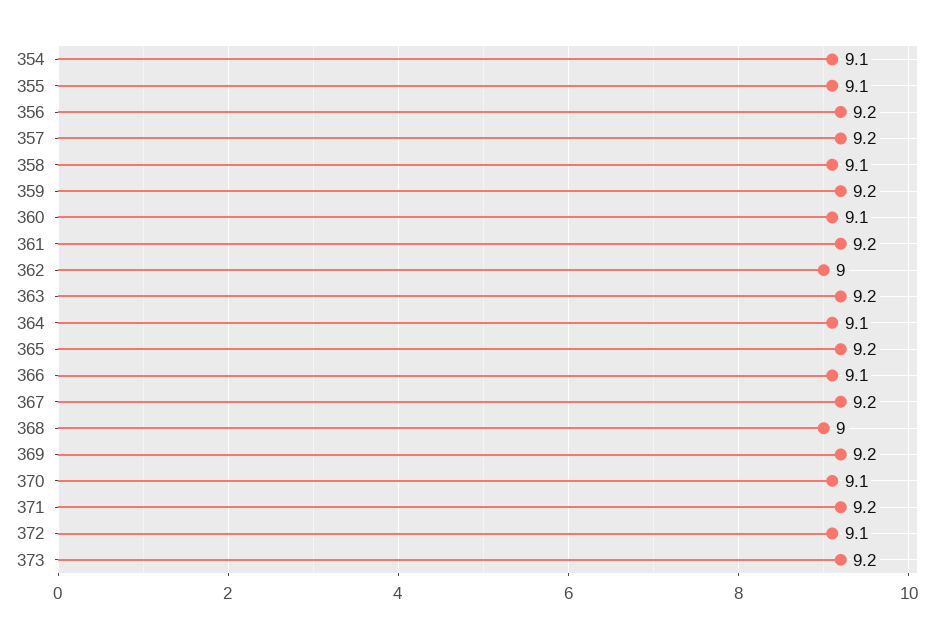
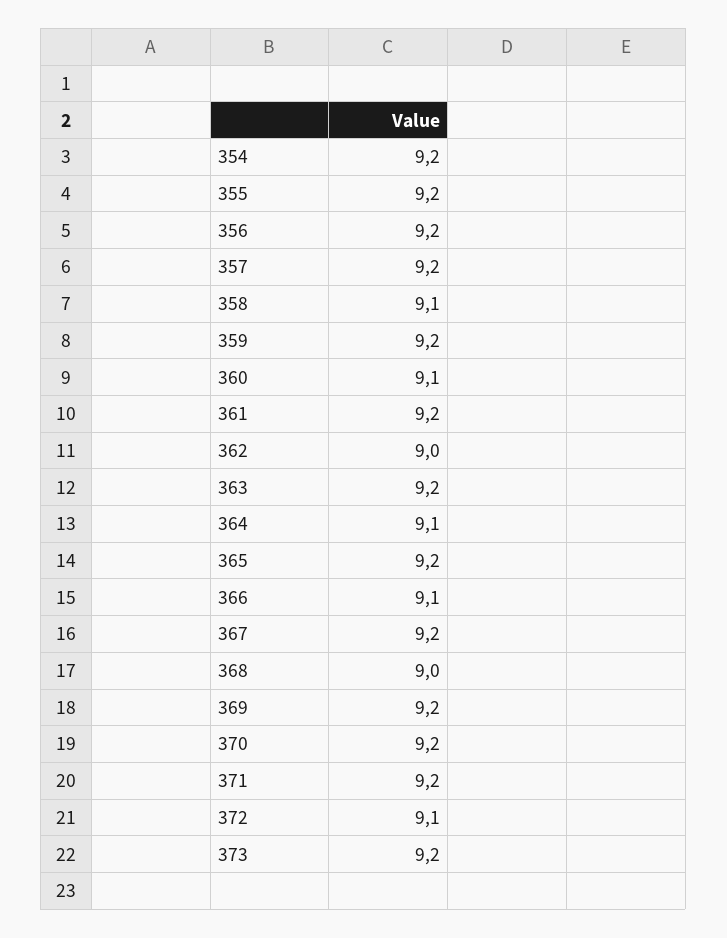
354: 9.1 -> 9.2
355: 9.1 -> 9.2
370: 9.1 -> 9.2

